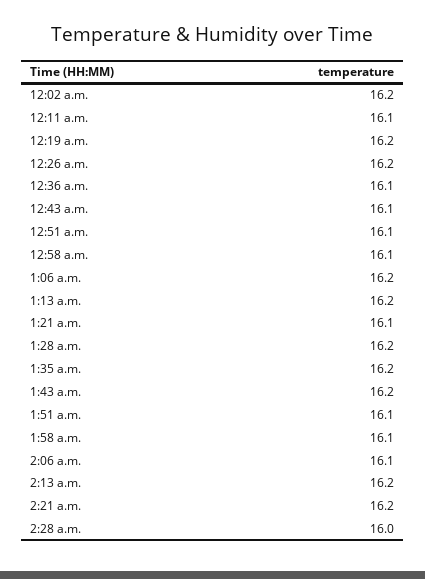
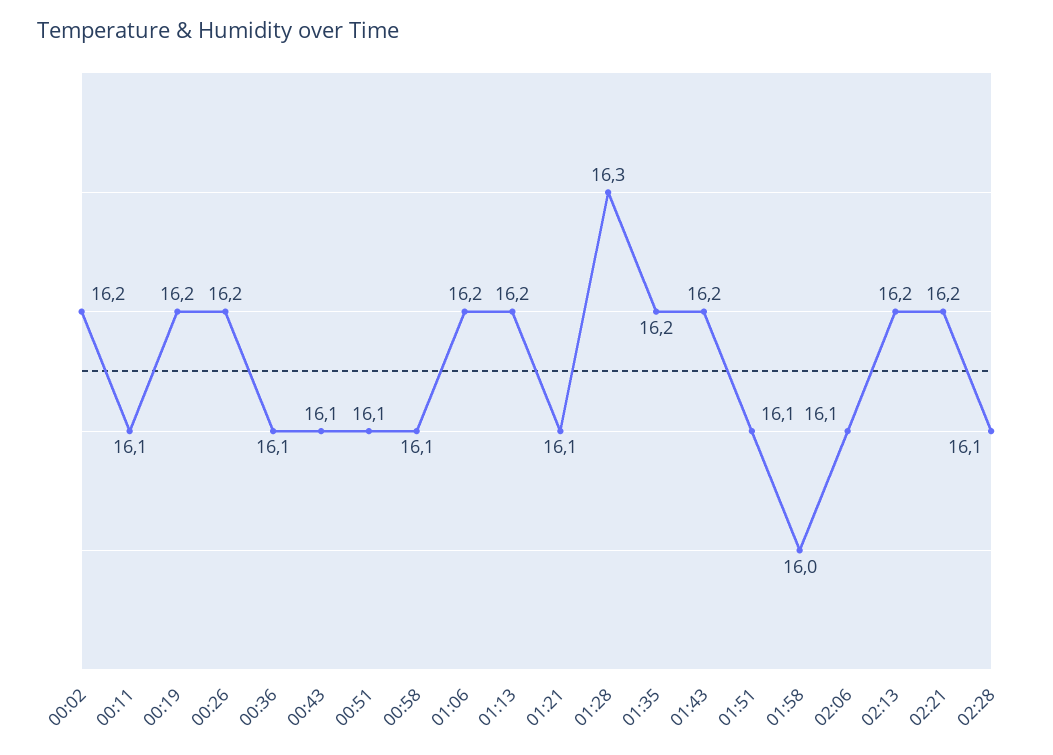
1:28 a.m.: 16.2 -> 16.3
1:58 a.m.: 16.1 -> 16
2:28 a.m.: 16 -> 16.1

